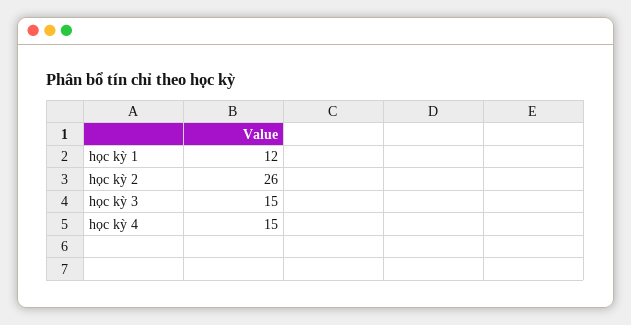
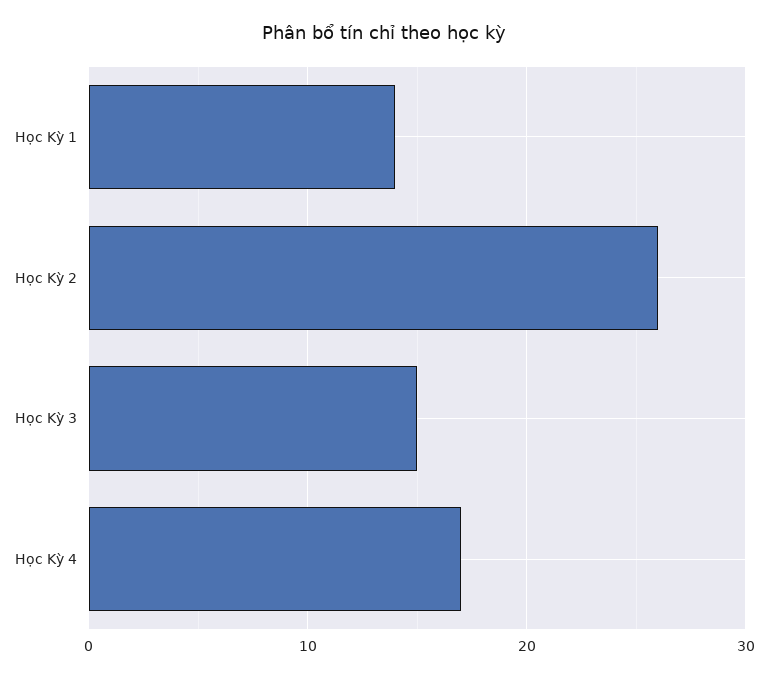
học kỳ 1: 12 -> 14
học kỳ 4: 15 -> 17

